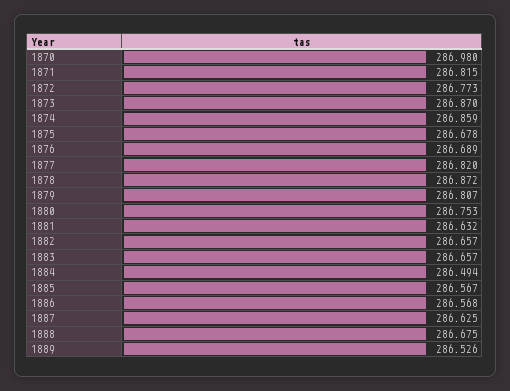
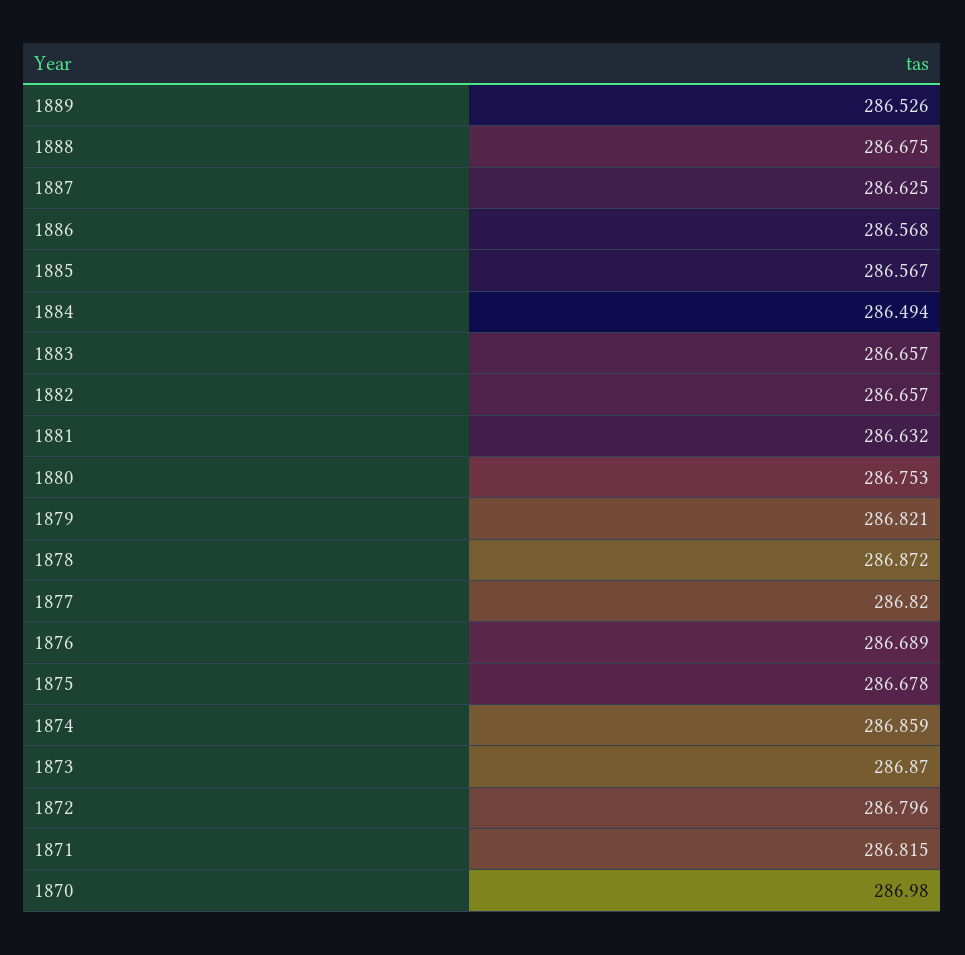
1872: 286.773 -> 286.796
1879: 286.807 -> 286.821

